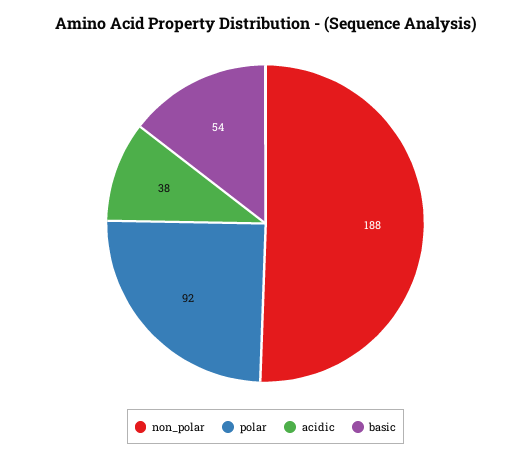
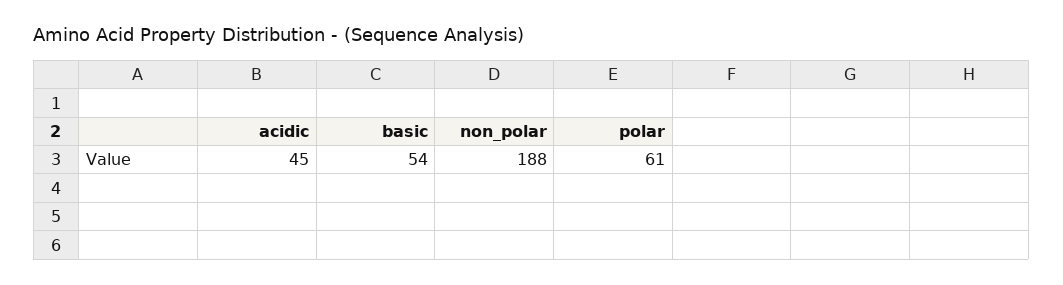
polar: 92 -> 61
acidic: 38 -> 45

